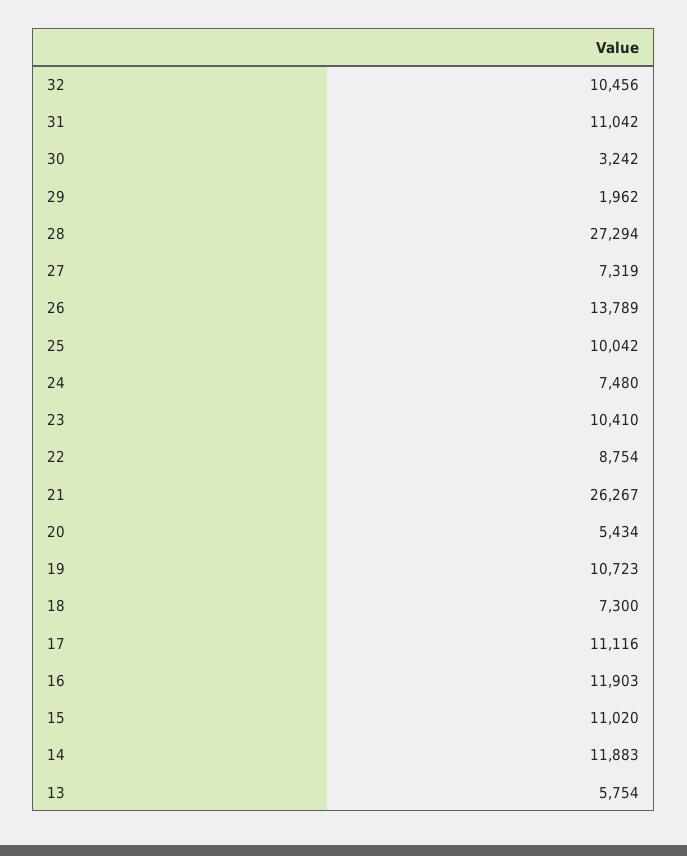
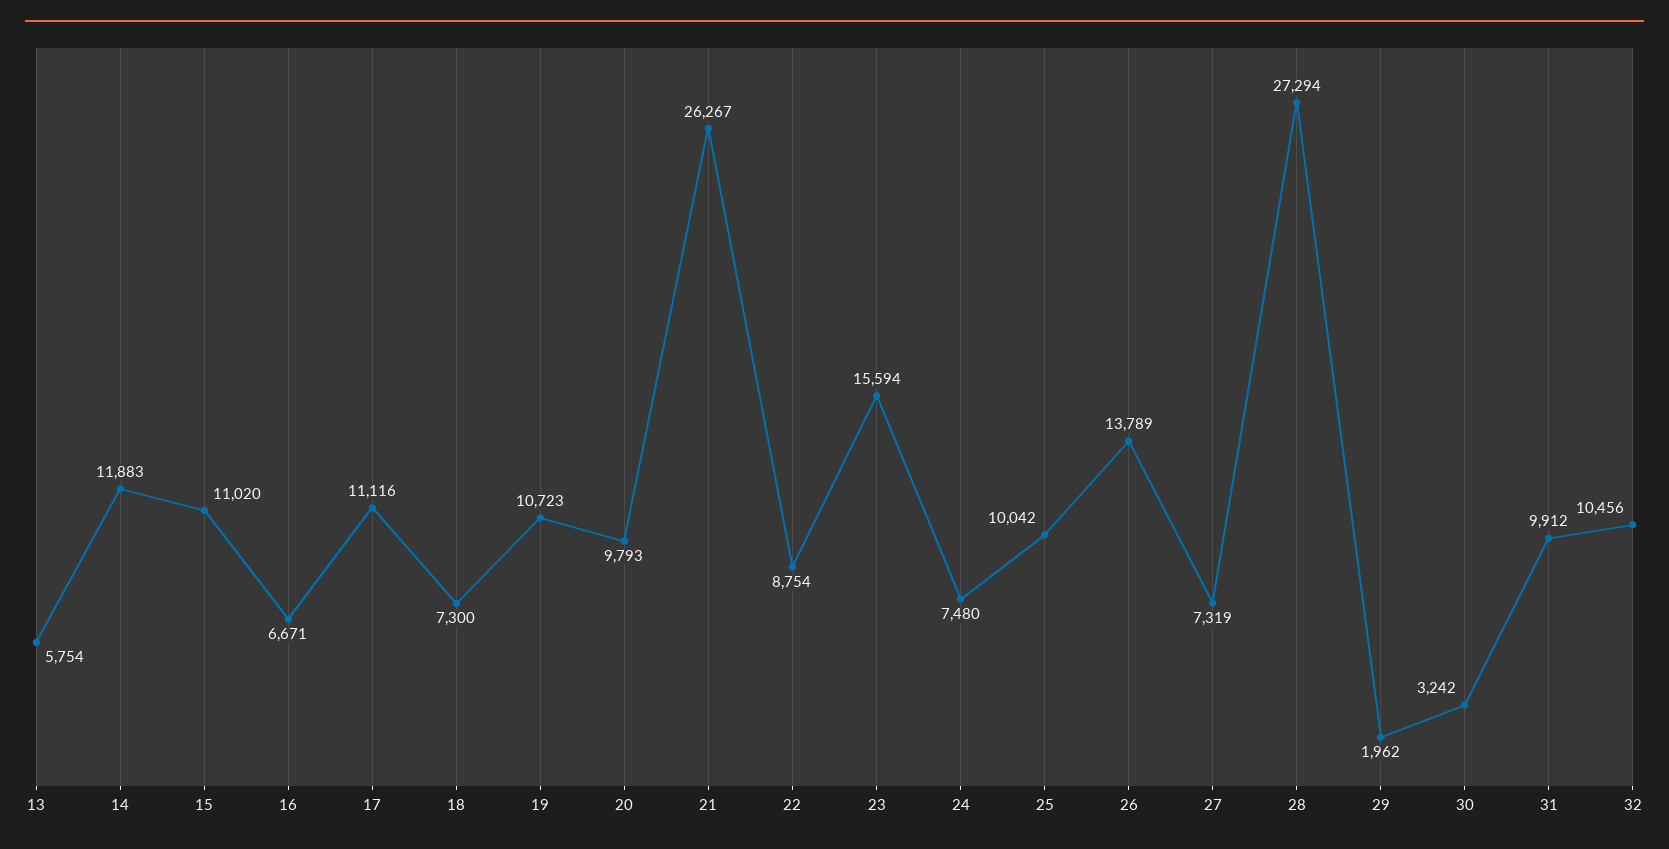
31: 11042 -> 9912
23: 10410 -> 15594
20: 5434 -> 9793
16: 11903 -> 6671

